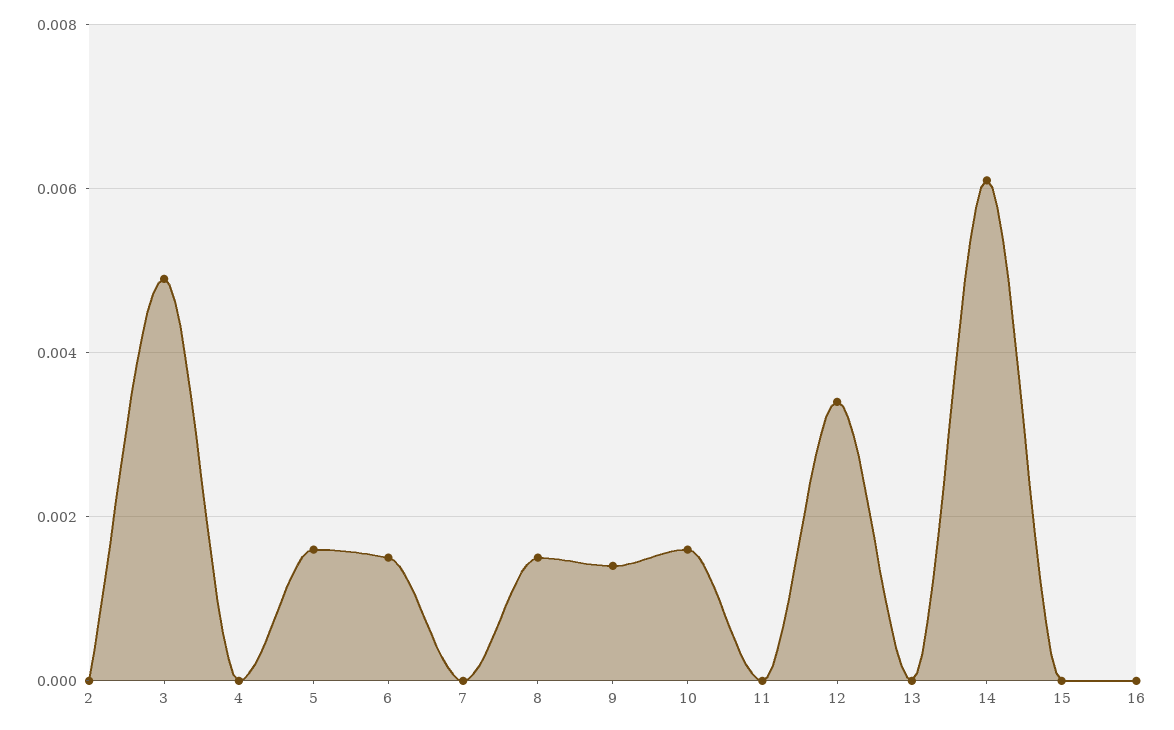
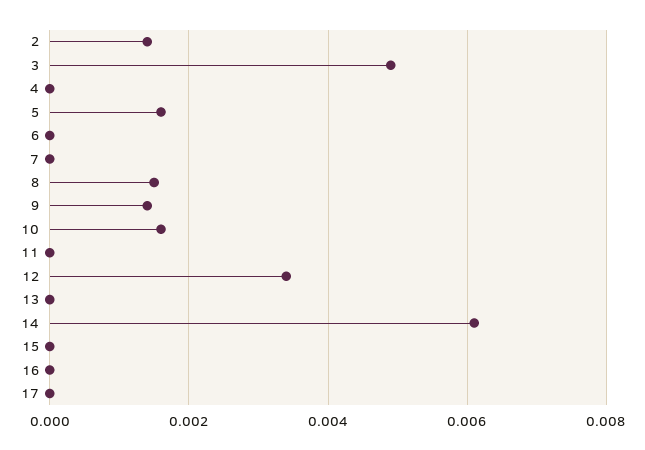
2: 0 -> 0.0015
6: 0.0015 -> 0
17: none -> 0

